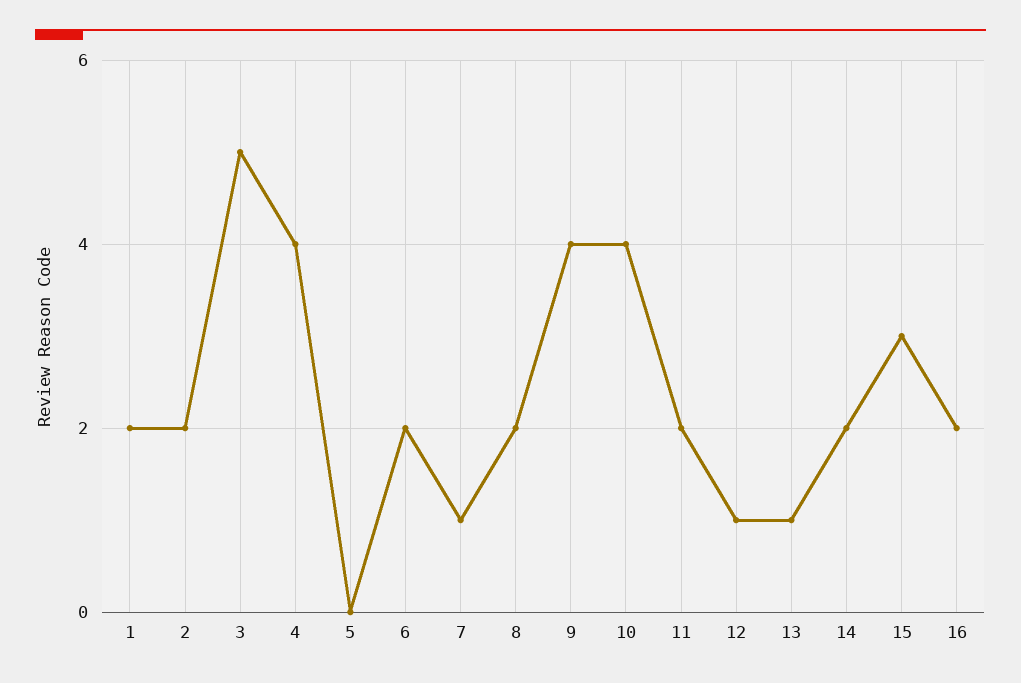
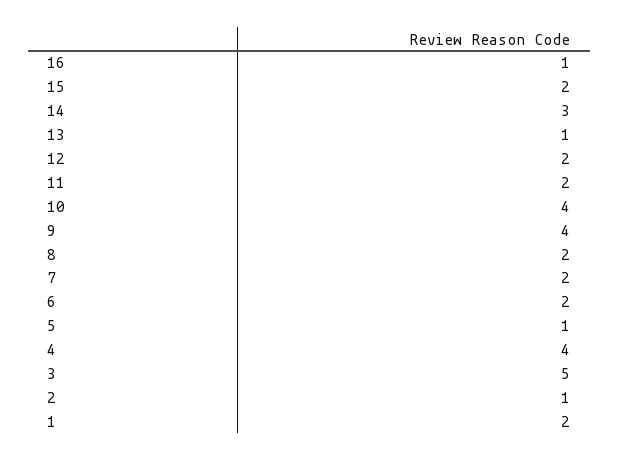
2: 2 -> 1
5: 0 -> 1
7: 1 -> 2
12: 1 -> 2
14: 2 -> 3
15: 3 -> 2
16: 2 -> 1

